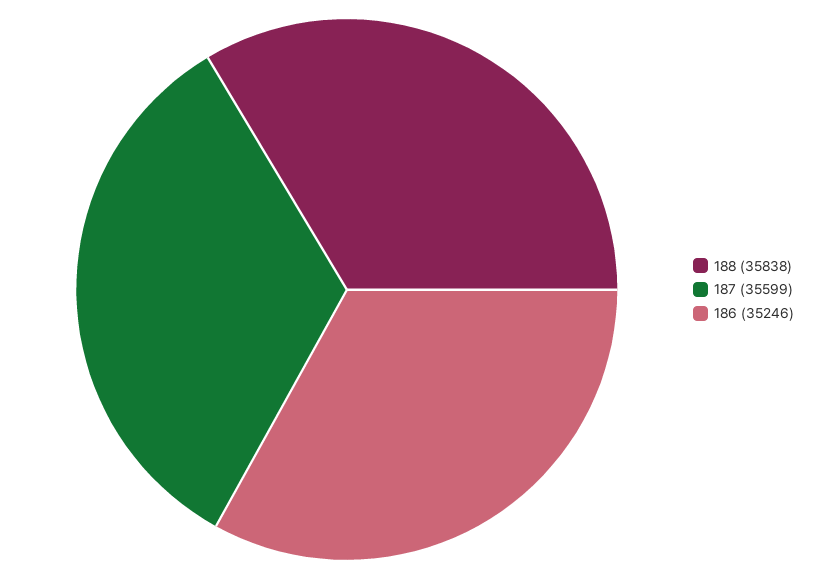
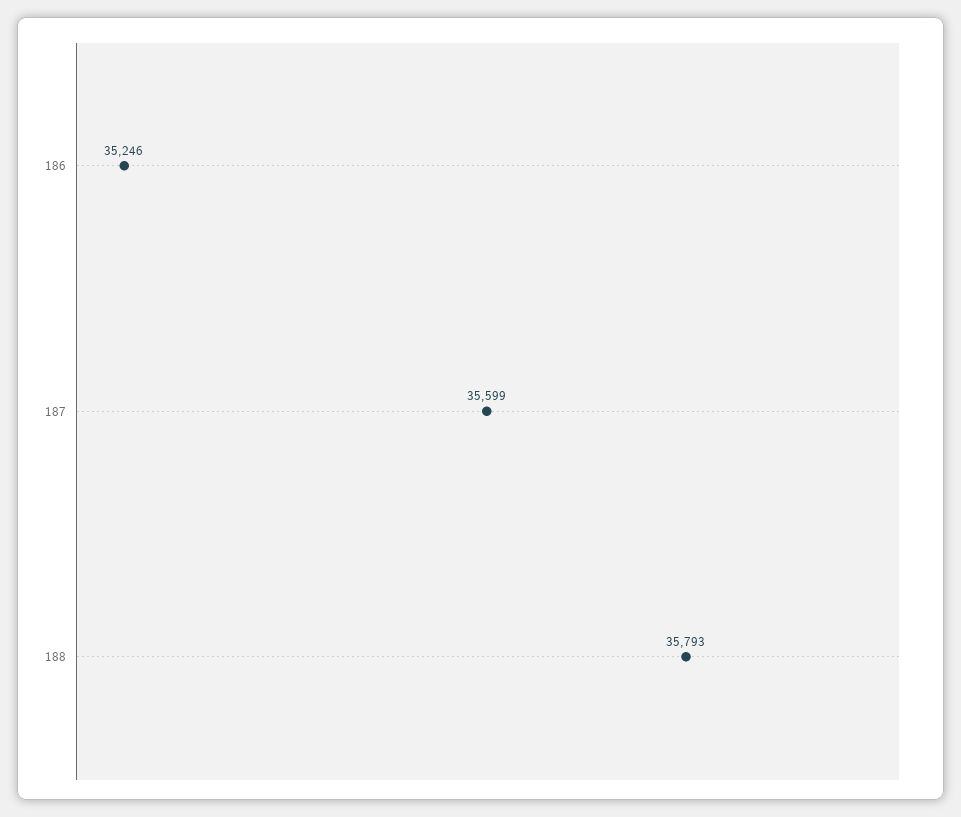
188: 35838 -> 35793

